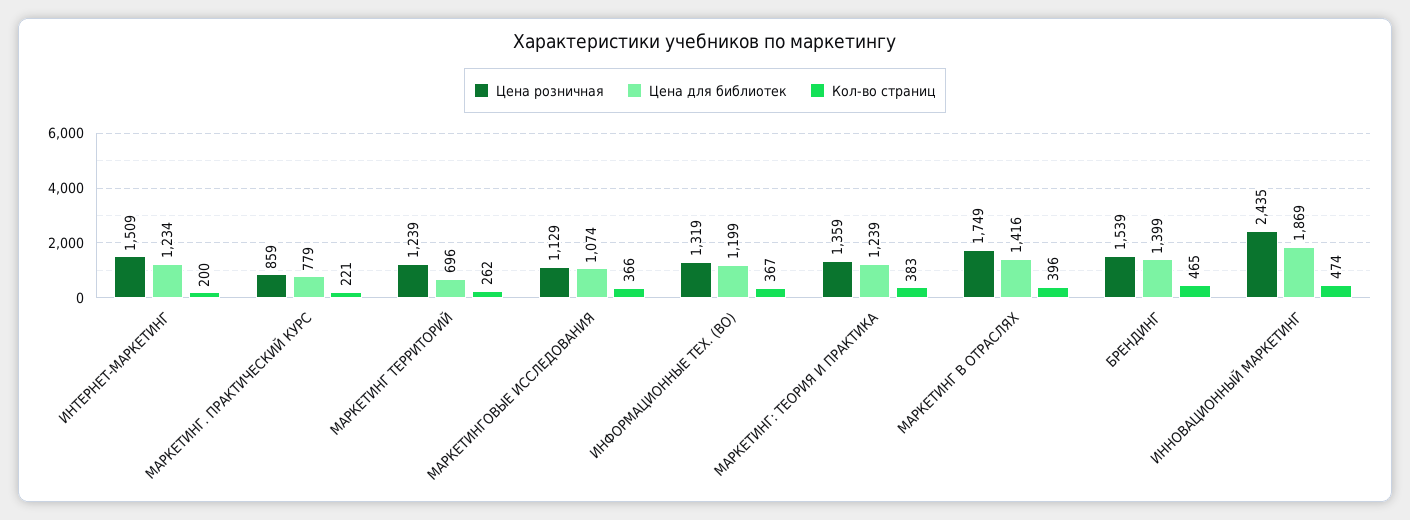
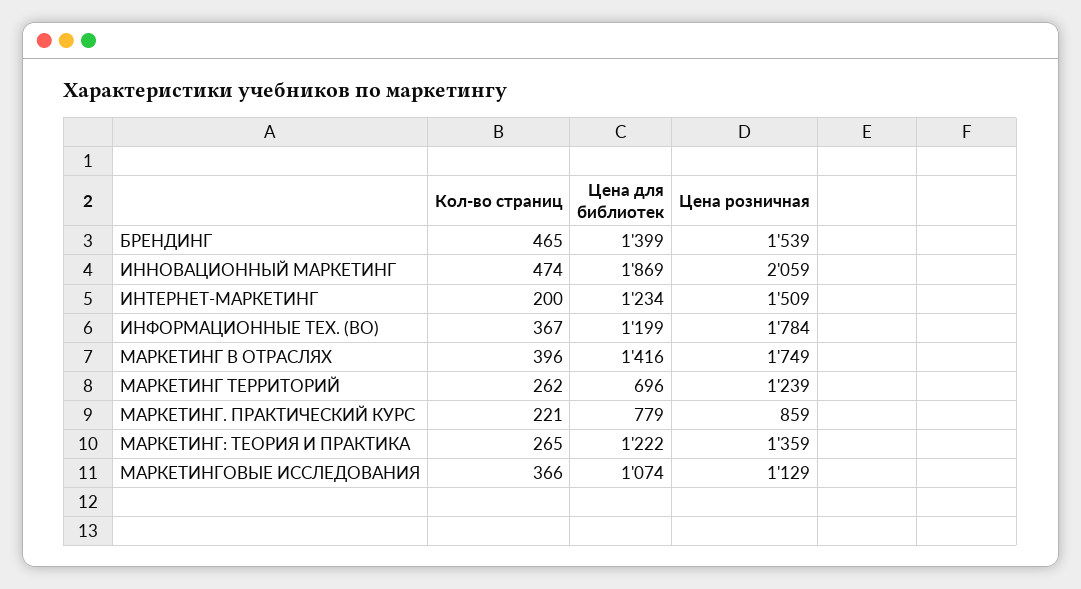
Цена розничная, ИНФОРМАЦИОННЫЕ ТЕХ. (ВО): 1319 -> 1784
Цена для библиотек, МАРКЕТИНГ: ТЕОРИЯ И ПРАКТИКА: 1239 -> 1222
Кол-во страниц, МАРКЕТИНГ: ТЕОРИЯ И ПРАКТИКА: 383 -> 265
Цена розничная, ИННОВАЦИОННЫЙ МАРКЕТИНГ: 2435 -> 2059

